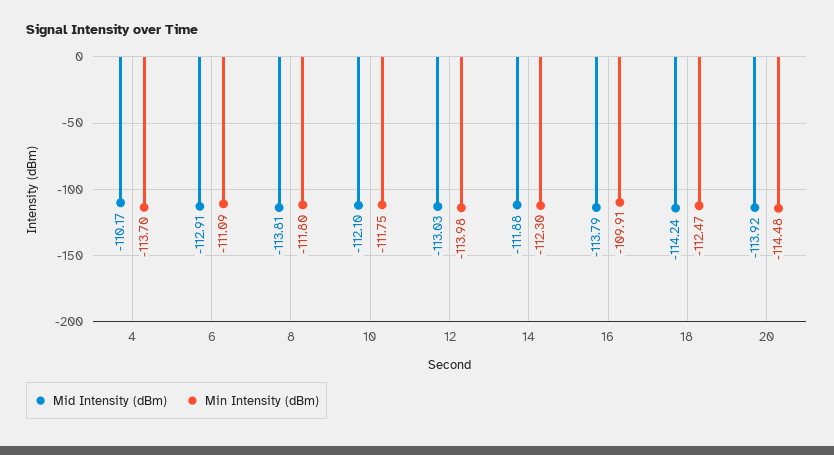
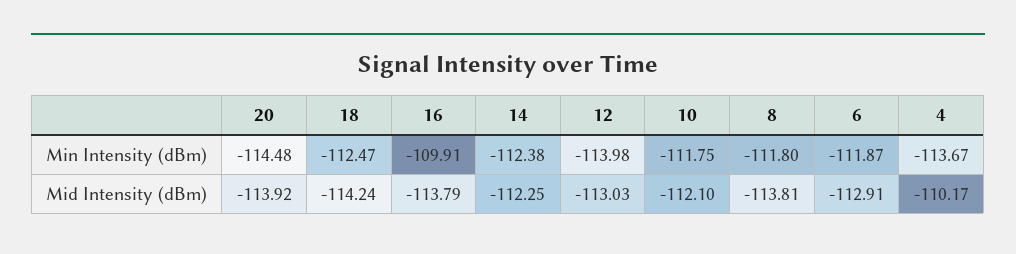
Min Intensity (dBm), 4: -113.7 -> -113.67
Min Intensity (dBm), 6: -111.09 -> -111.87
Mid Intensity (dBm), 14: -111.88 -> -112.25
Min Intensity (dBm), 14: -112.3 -> -112.38

